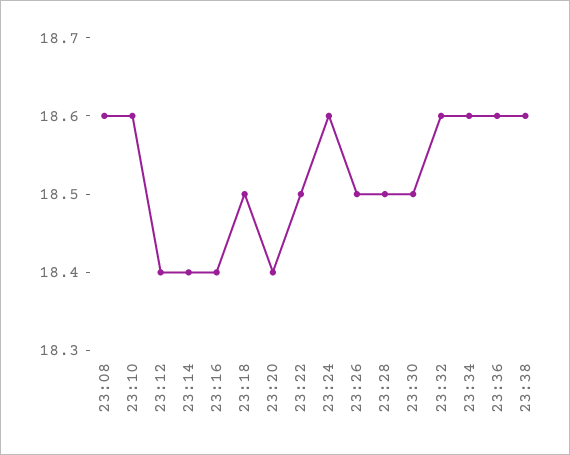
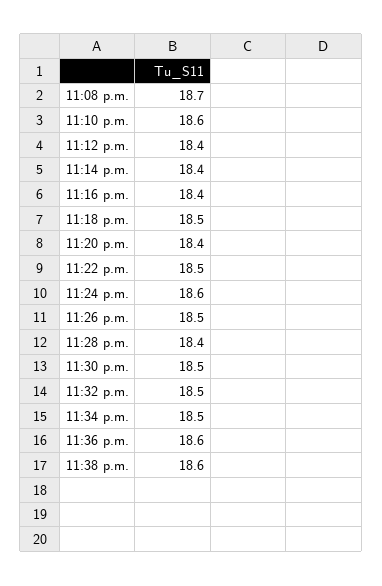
23:08: 18.6 -> 18.7
23:28: 18.5 -> 18.4
23:32: 18.6 -> 18.5
23:34: 18.6 -> 18.5

